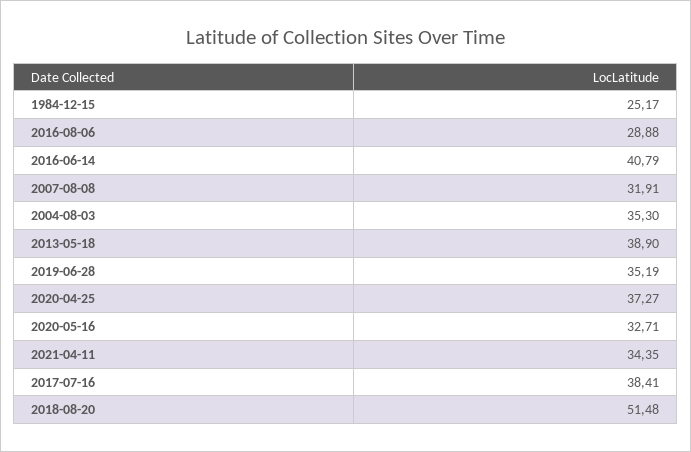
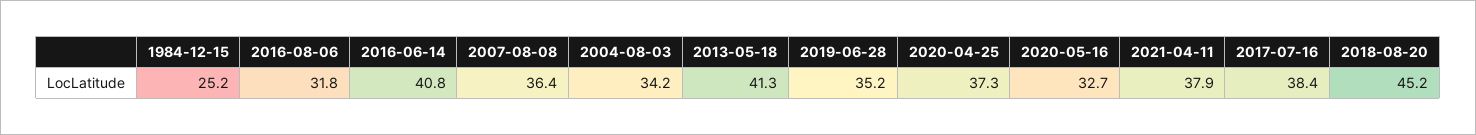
2016-08-06: 28.88 -> 31.8
2007-08-08: 31.91 -> 36.4
2004-08-03: 35.3 -> 34.2
2013-05-18: 38.9 -> 41.3
2021-04-11: 34.35 -> 37.9
2018-08-20: 51.48 -> 45.2

